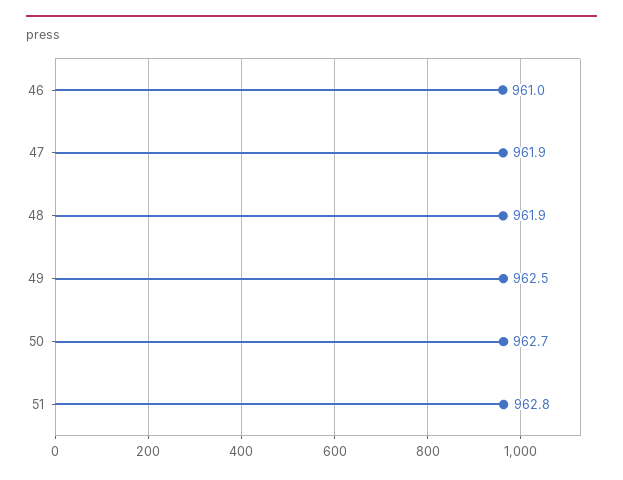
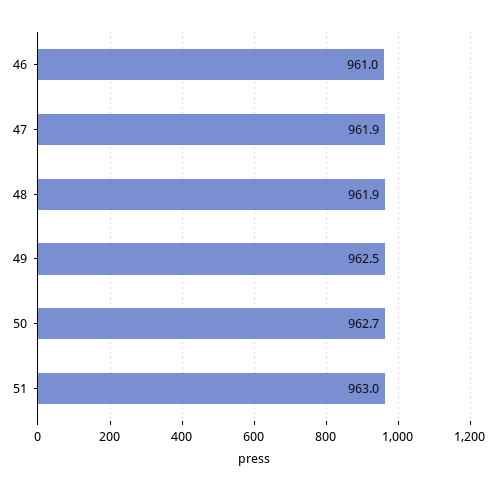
51: 962.8 -> 963

